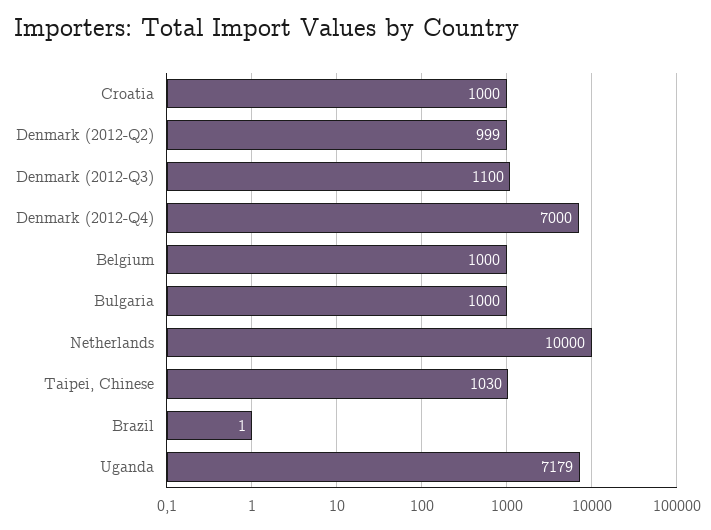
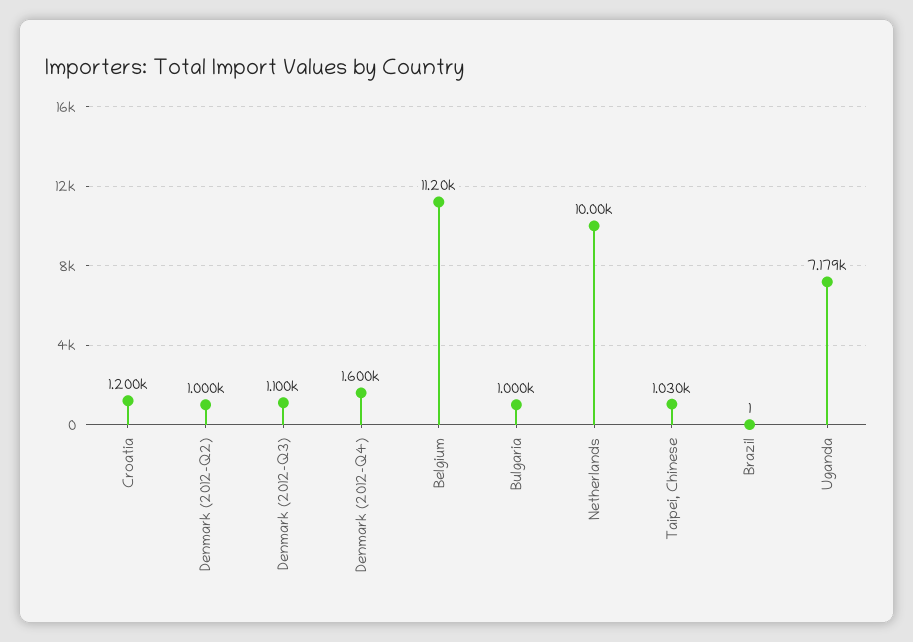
Croatia: 1000 -> 1200
Denmark (2012-Q2): 999 -> 1000
Denmark (2012-Q4): 7000 -> 1600
Belgium: 1000 -> 11200

